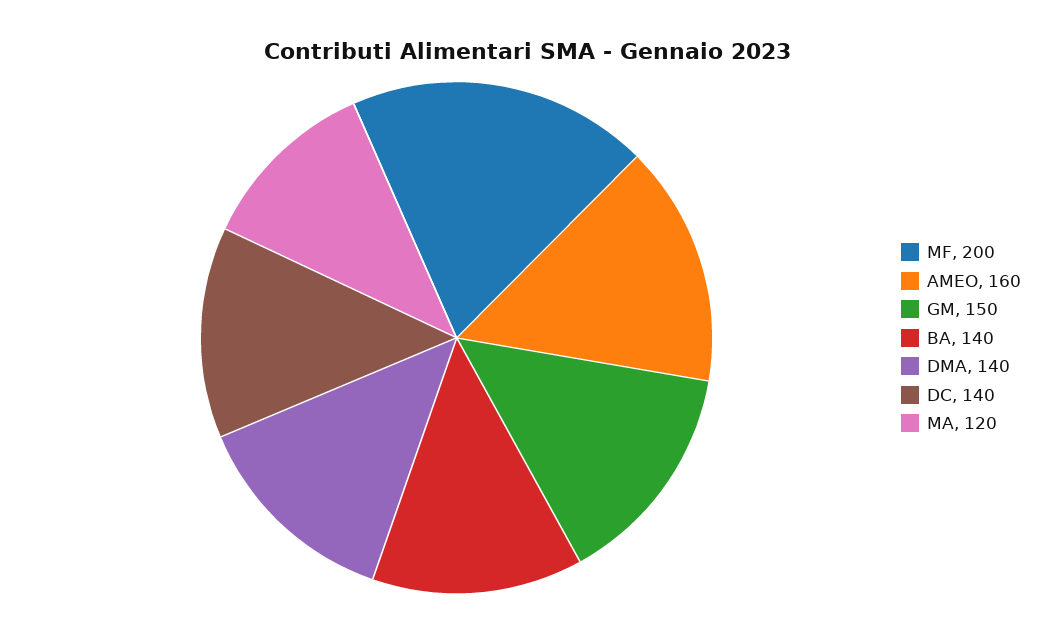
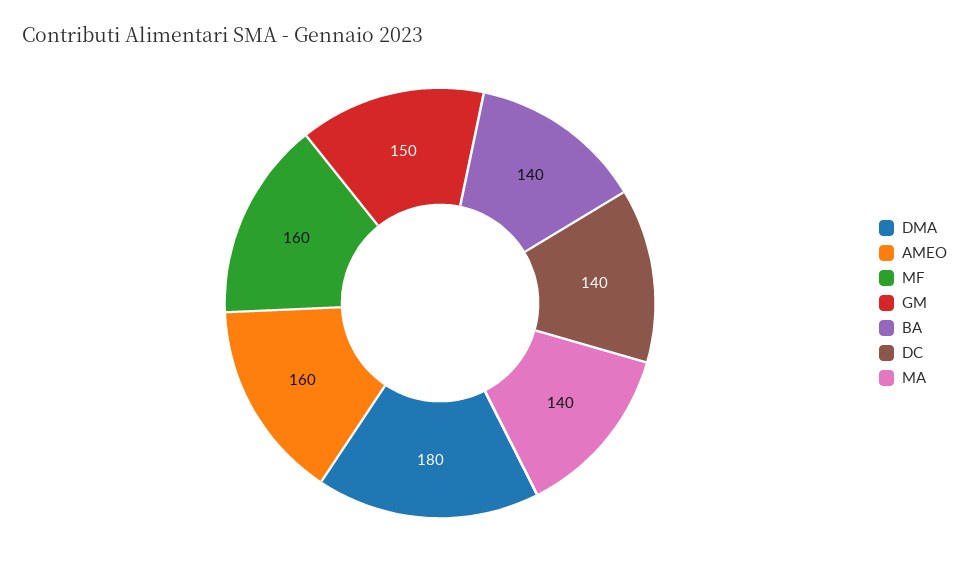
MF: 200 -> 160
DMA: 140 -> 180
MA: 120 -> 140

